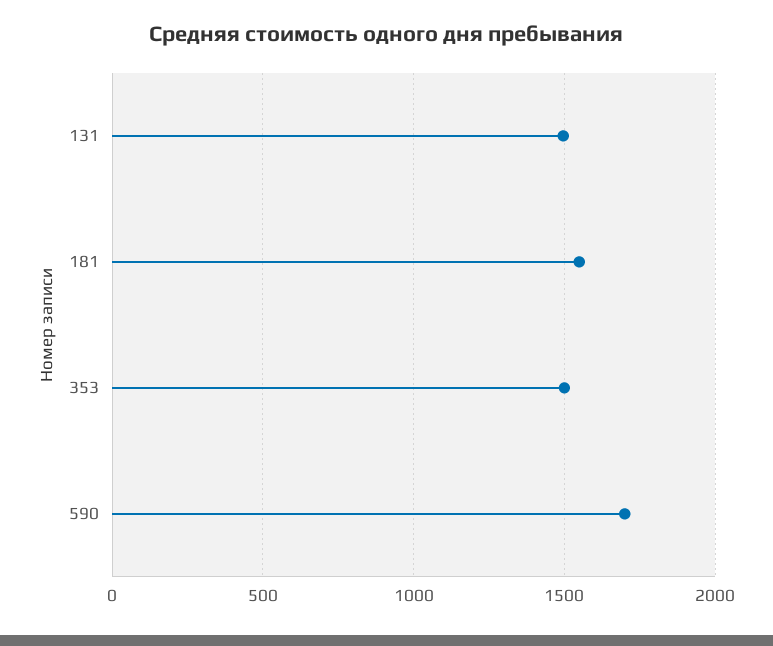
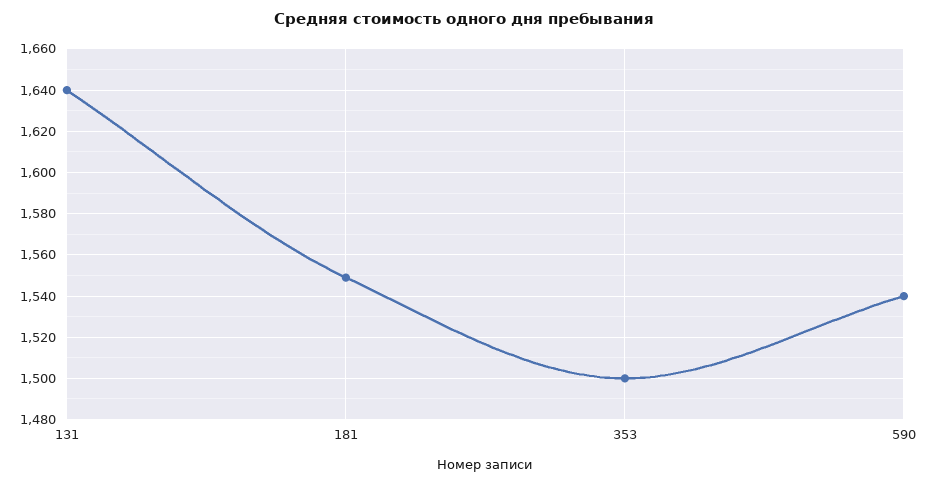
131: 1500 -> 1640
590: 1700 -> 1540

